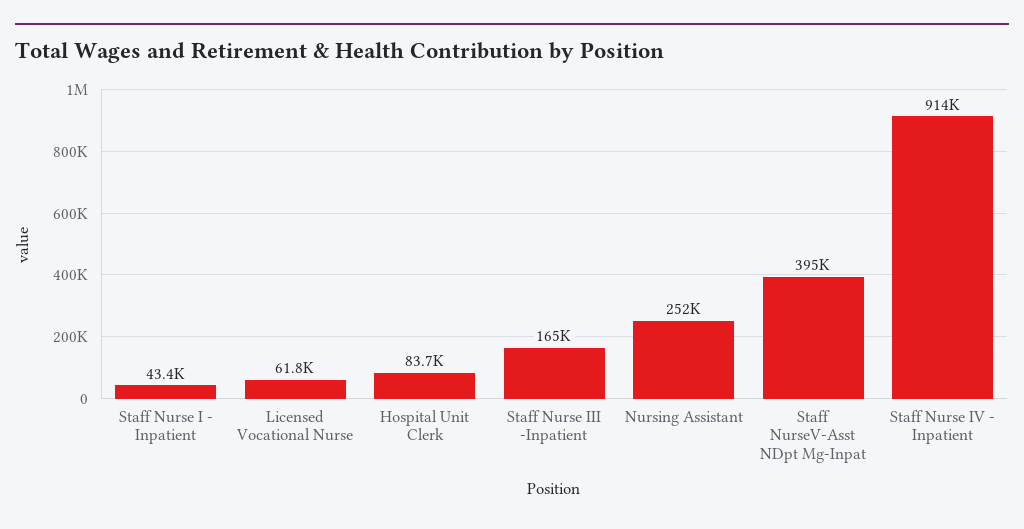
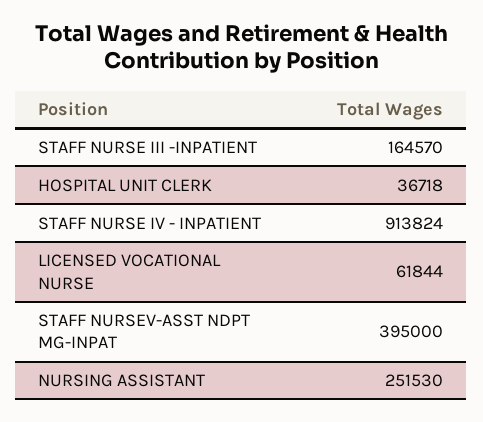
Staff Nurse I - Inpatient: 43400 -> none
Hospital Unit Clerk: 83700 -> 36718

